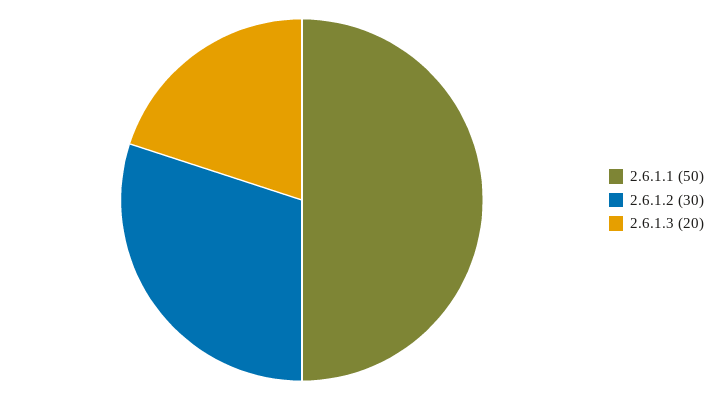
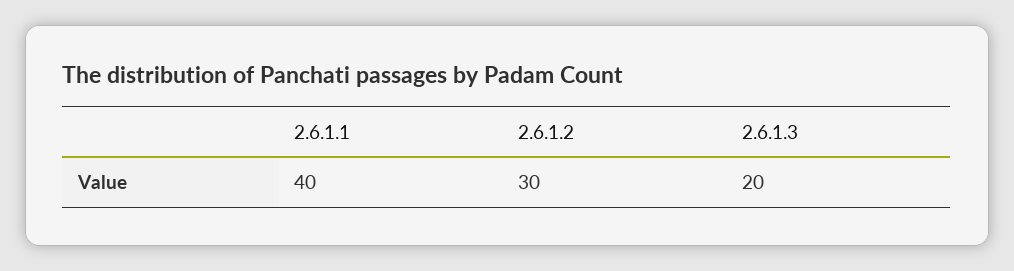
2.6.1.1: 50 -> 40

